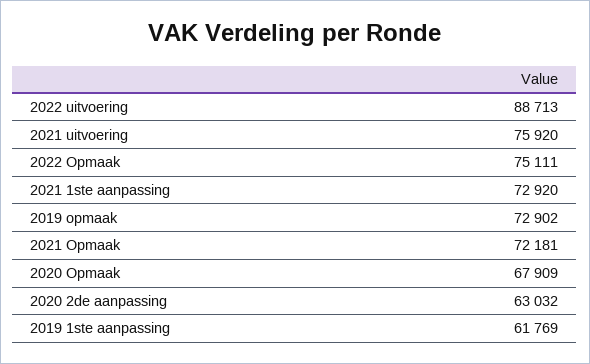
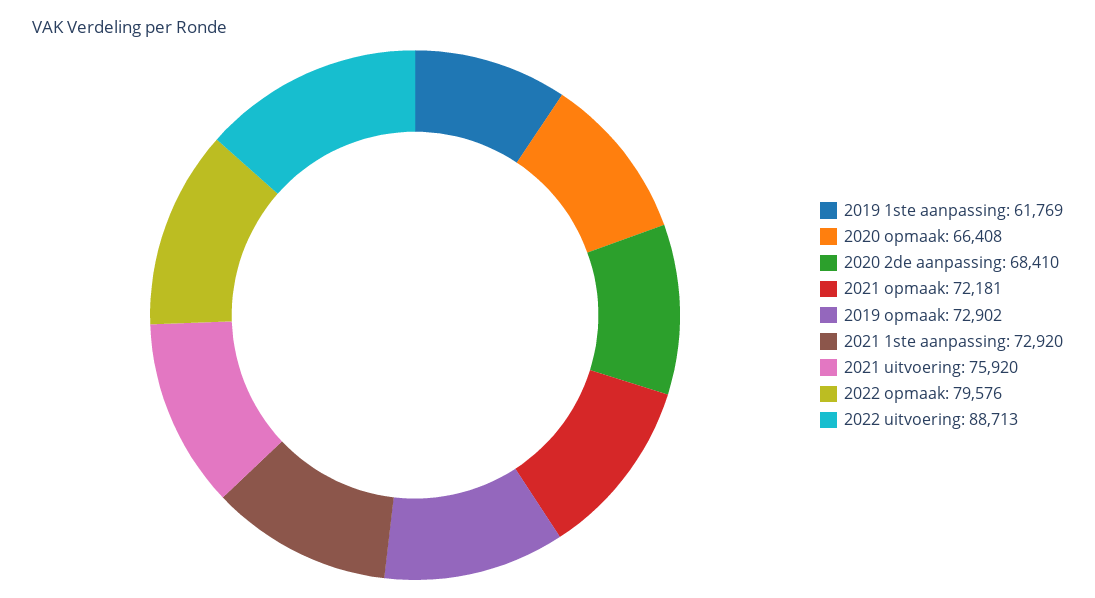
2022 Opmaak: 75111 -> 79576
2020 Opmaak: 67909 -> 66408
2020 2de aanpassing: 63032 -> 68410

